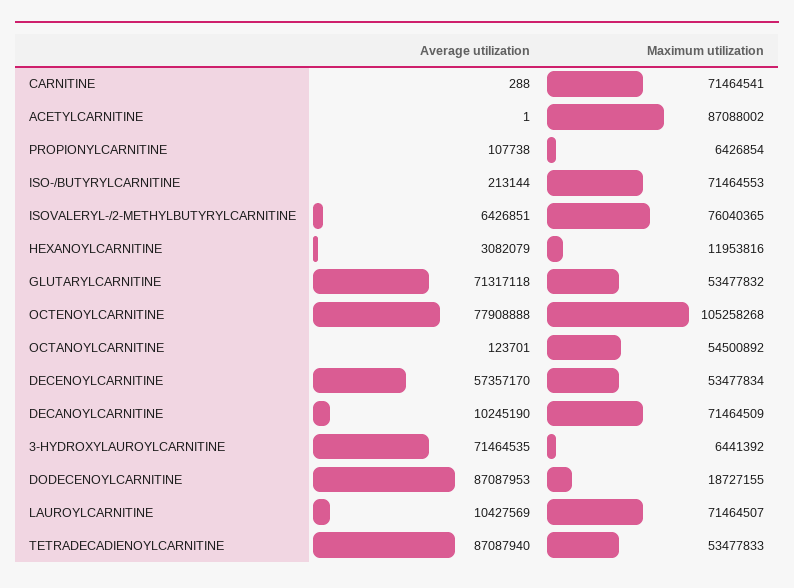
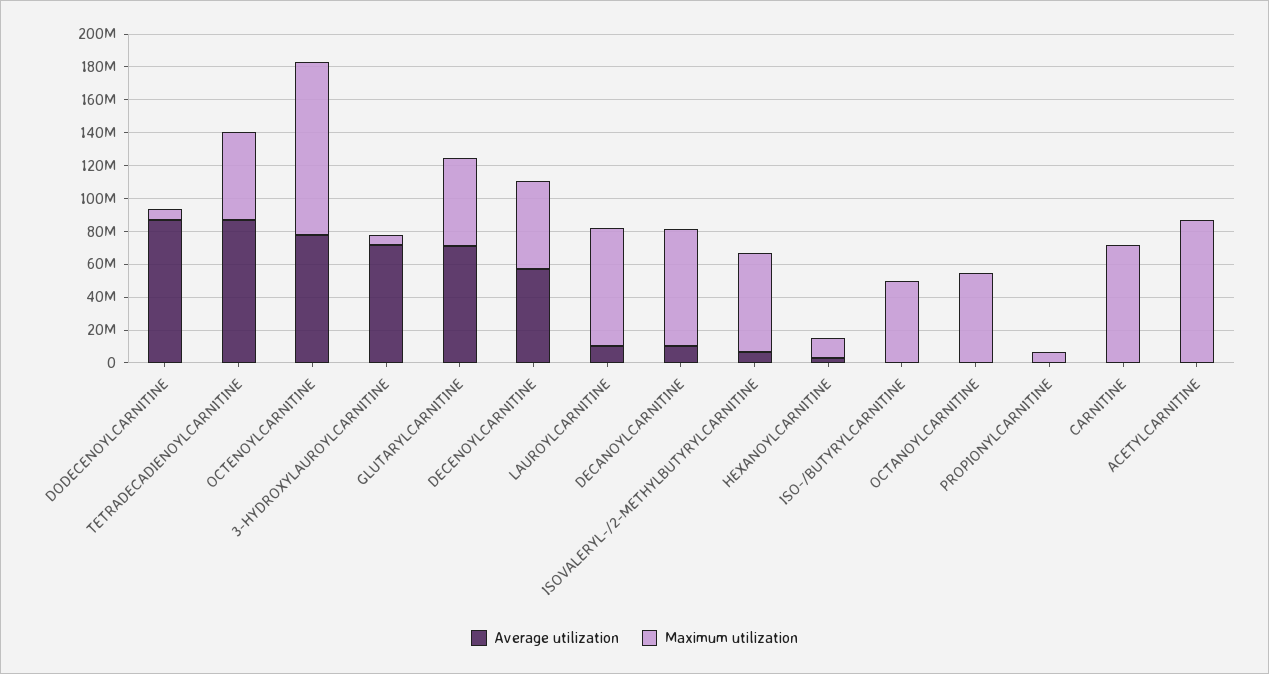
Maximum utilization, ISO-/BUTYRYLCARNITINE: 71464553 -> 50000000
Maximum utilization, ISOVALERYL-/2-METHYLBUTYRYLCARNITINE: 76040365 -> 60000000
Maximum utilization, DODECENOYLCARNITINE: 18727155 -> 5000000

